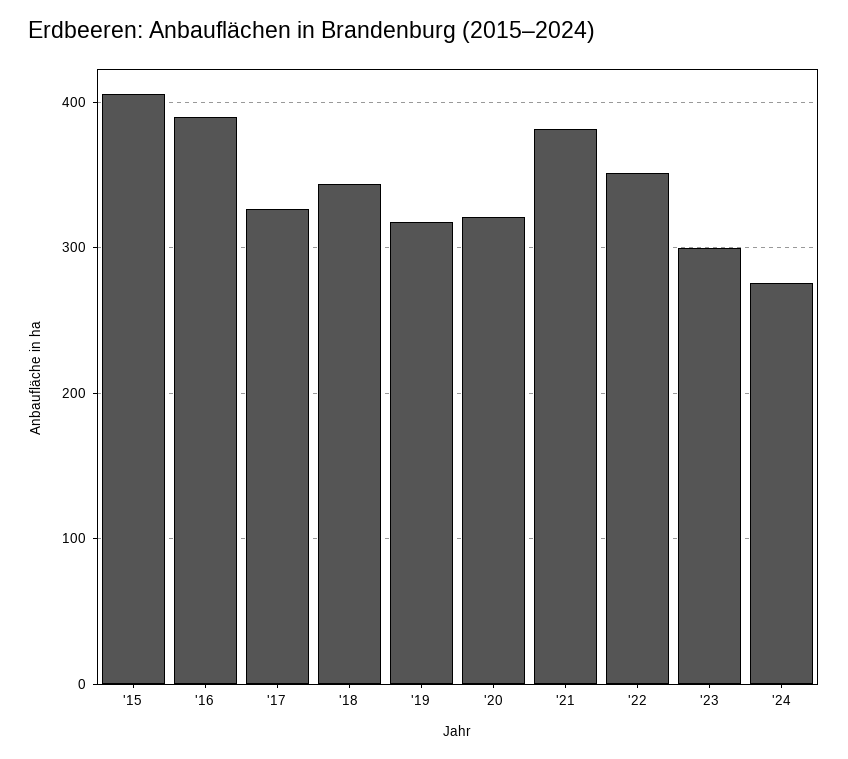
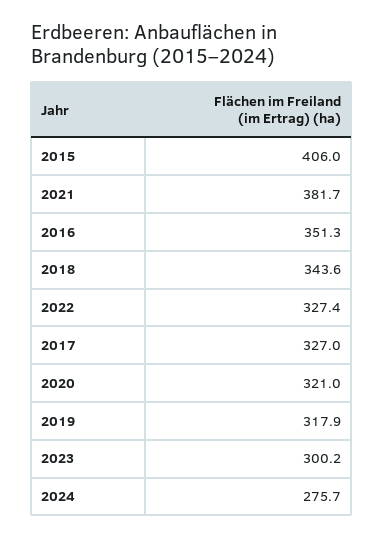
'16: 390 -> 351.3
'22: 350 -> 327.4

